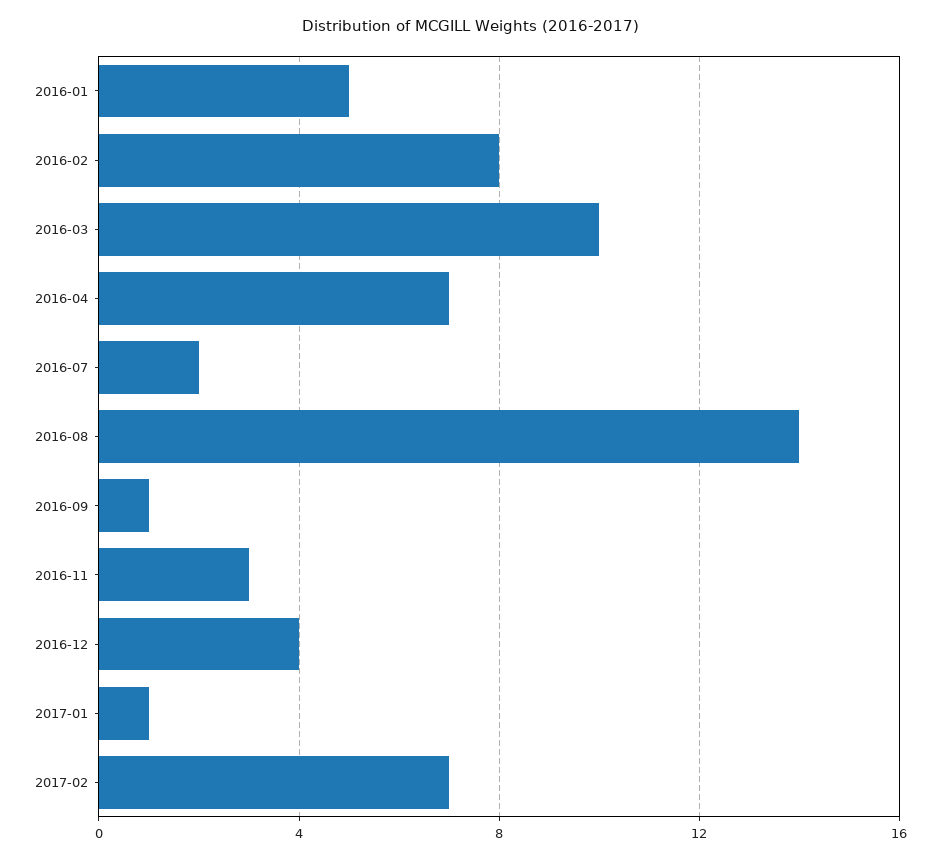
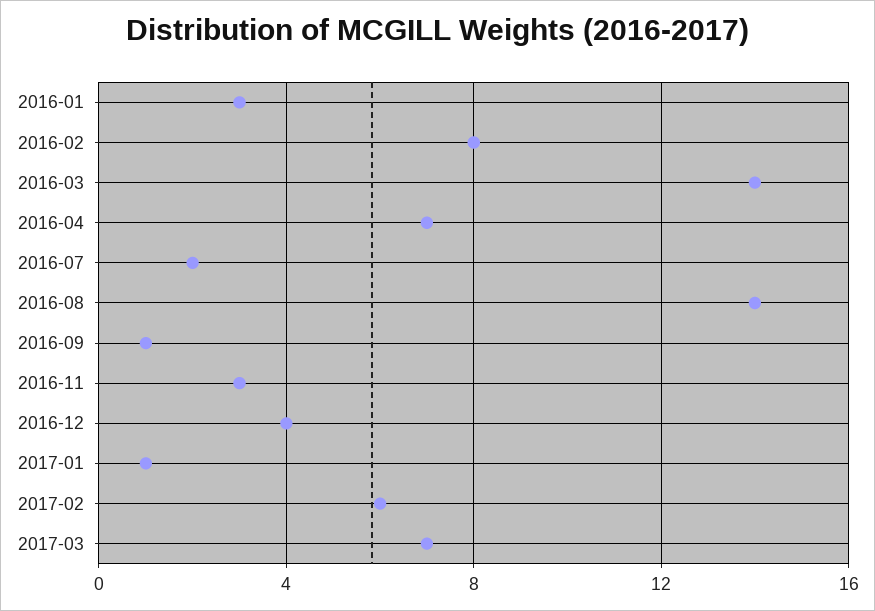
2016-01: 5 -> 3
2016-03: 10 -> 14
2017-02: 7 -> 6
2017-03: none -> 7

